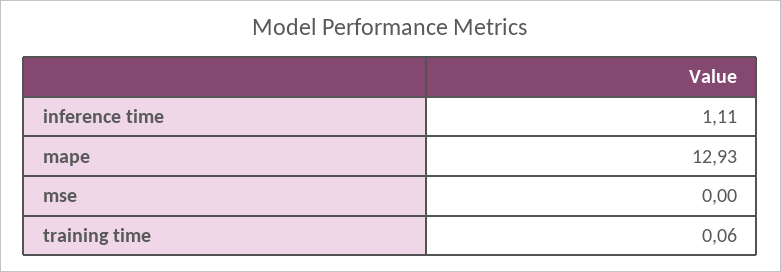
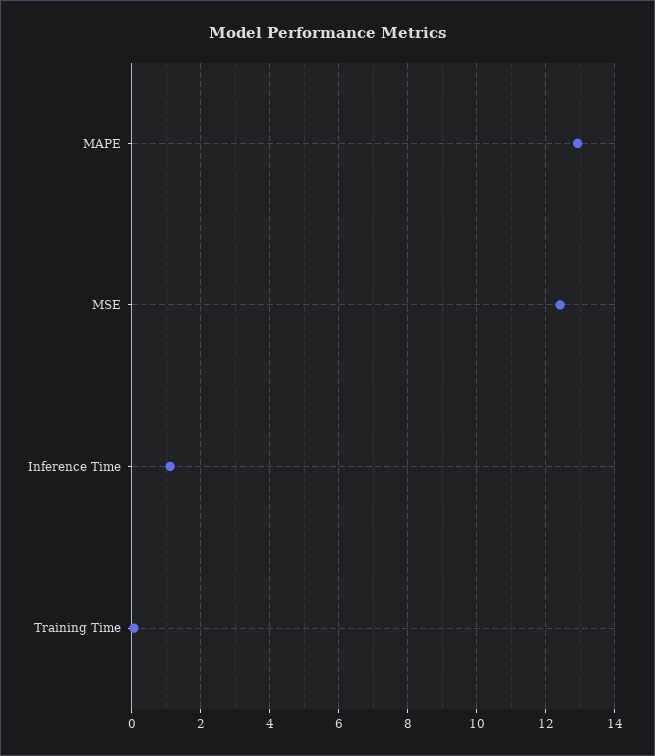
mse: 0 -> 12.4

